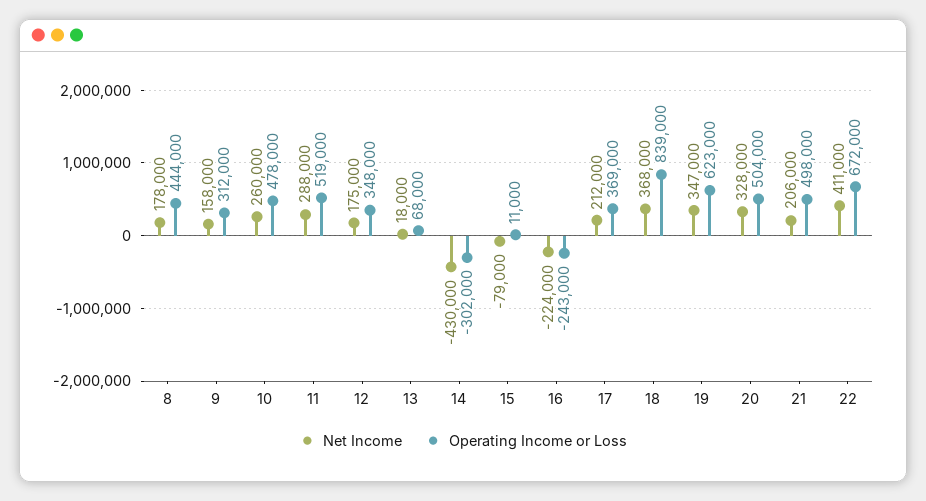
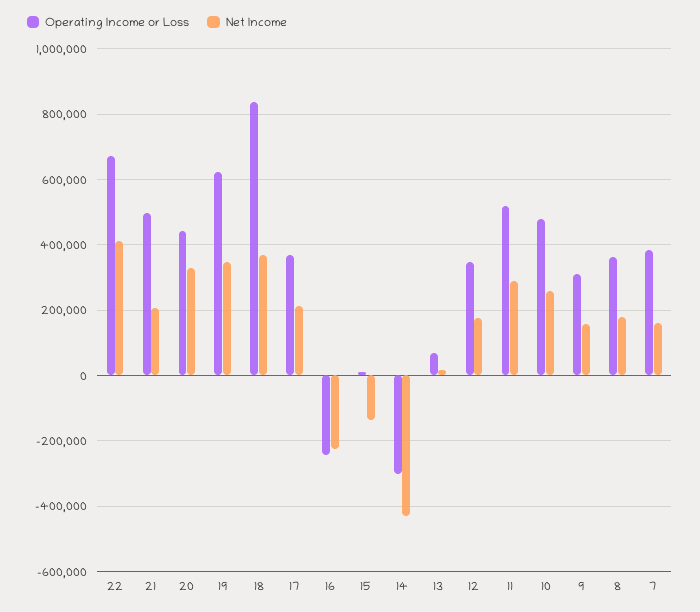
Operating Income or Loss, 8: 444000 -> 360000
Net Income, 15: -79000 -> -140000
Operating Income or Loss, 20: 504000 -> 440000
Operating Income or Loss, 7: none -> 380000
Net Income, 7: none -> 160000

